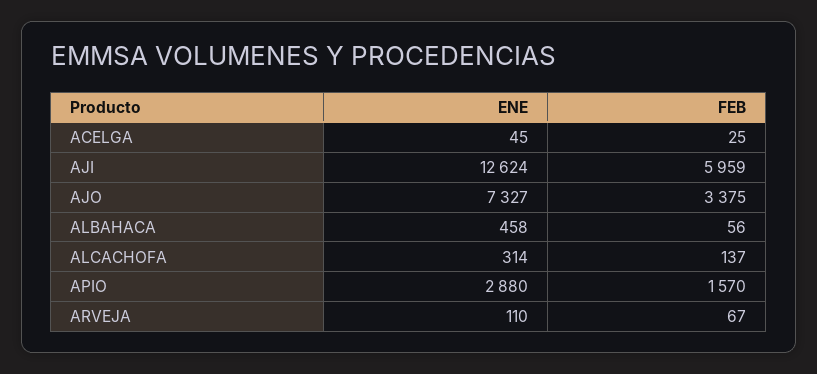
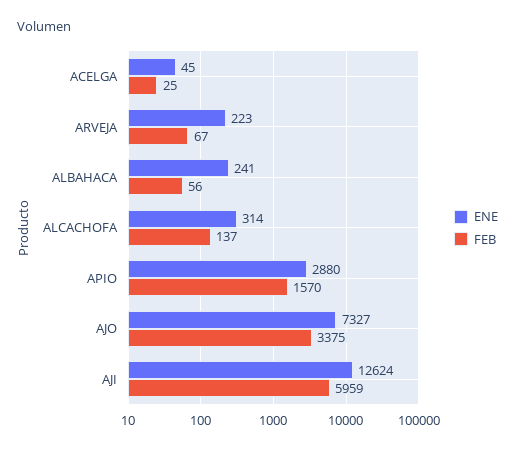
ENE, ALBAHACA: 458 -> 241
ENE, ARVEJA: 110 -> 223

